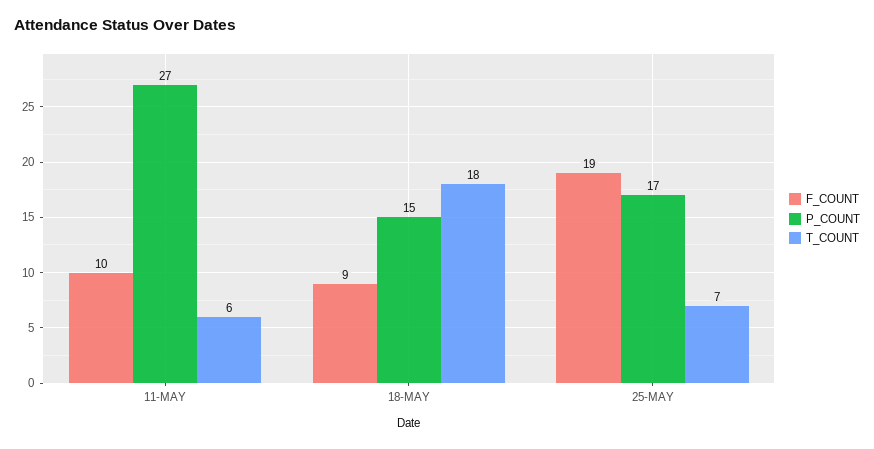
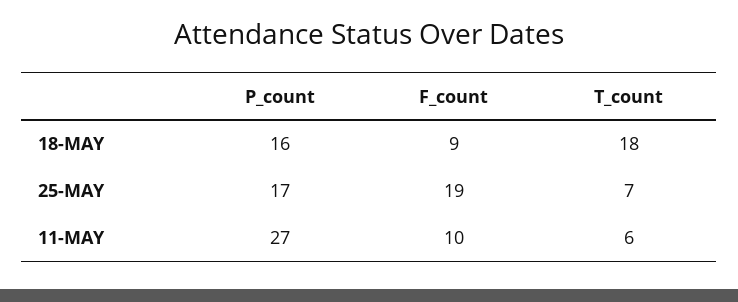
P_COUNT, 18-MAY: 15 -> 16

